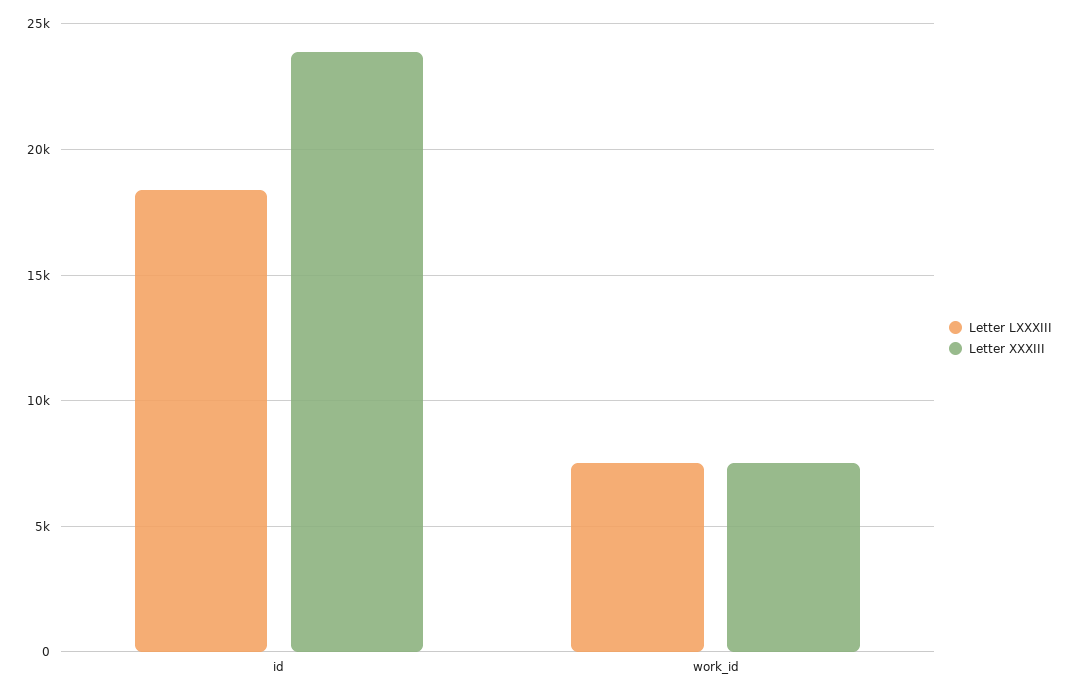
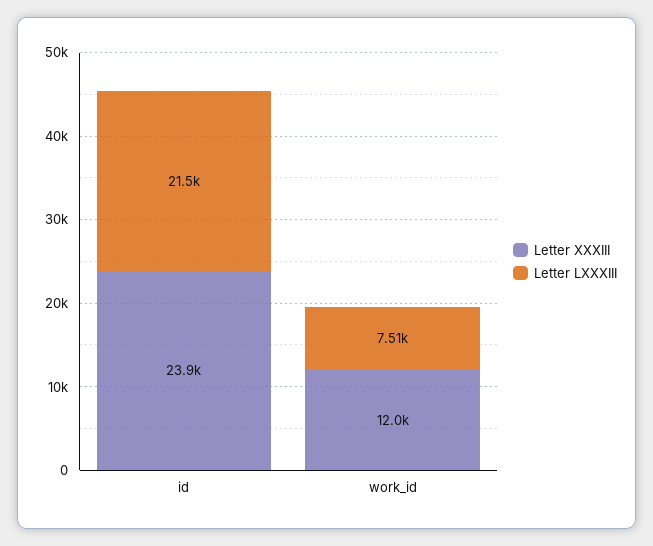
Letter LXXXIII, id: 18500 -> 21500
Letter XXXIII, work_id: 7500 -> 12000

